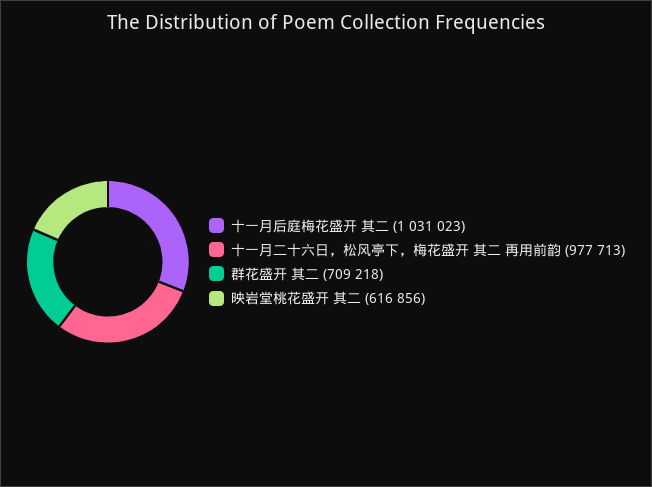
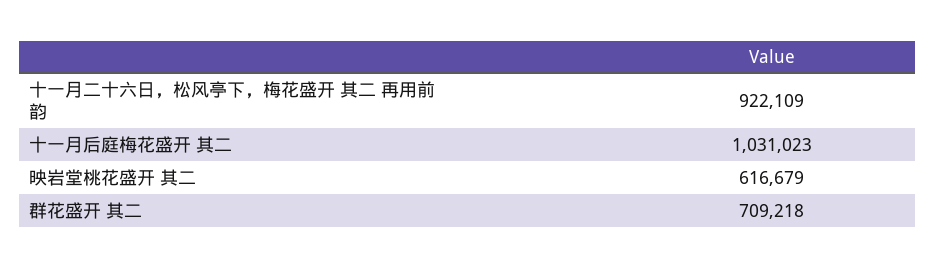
十一月二十六日，松风亭下，梅花盛开 其二 再用前韵: 977713 -> 922109
映岩堂桃花盛开 其二: 616856 -> 616679

